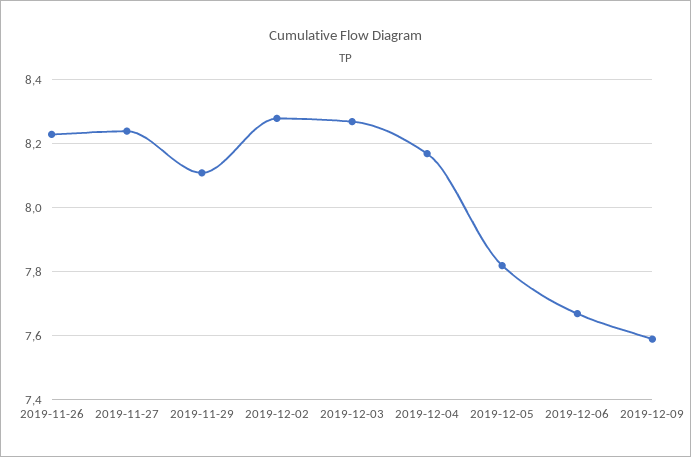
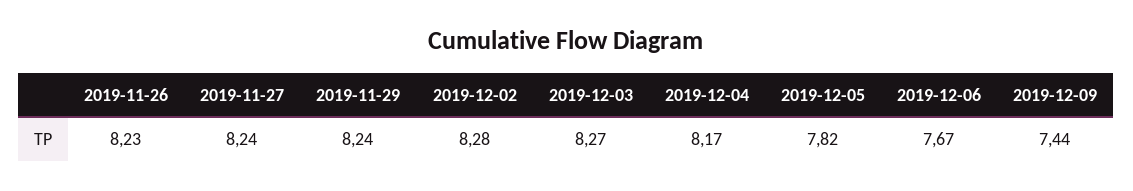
2019-11-29: 8.1 -> 8.24
2019-12-09: 7.6 -> 7.44

